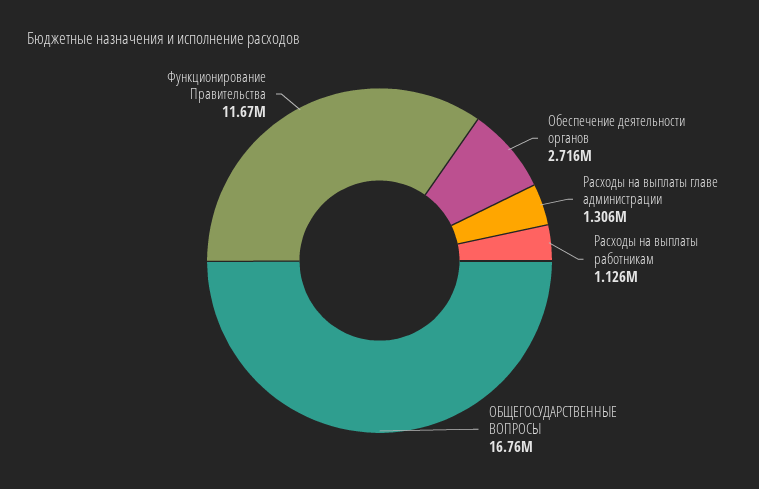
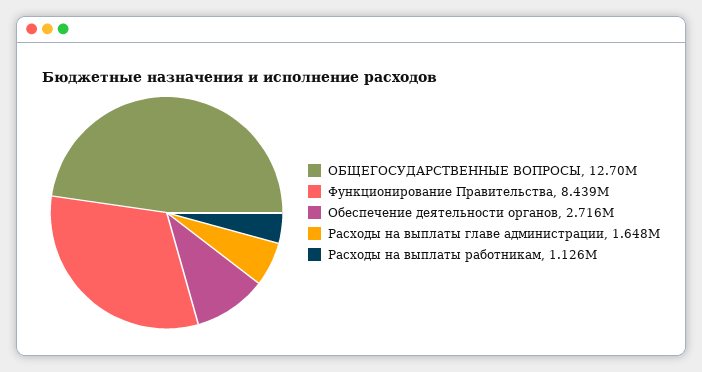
Расходы на выплаты главе администрации: 1306000 -> 1648000
ОБЩЕГОСУДАРСТВЕННЫЕ ВОПРОСЫ: 16760000 -> 12700000
Функционирование Правительства: 11670000 -> 8439000

